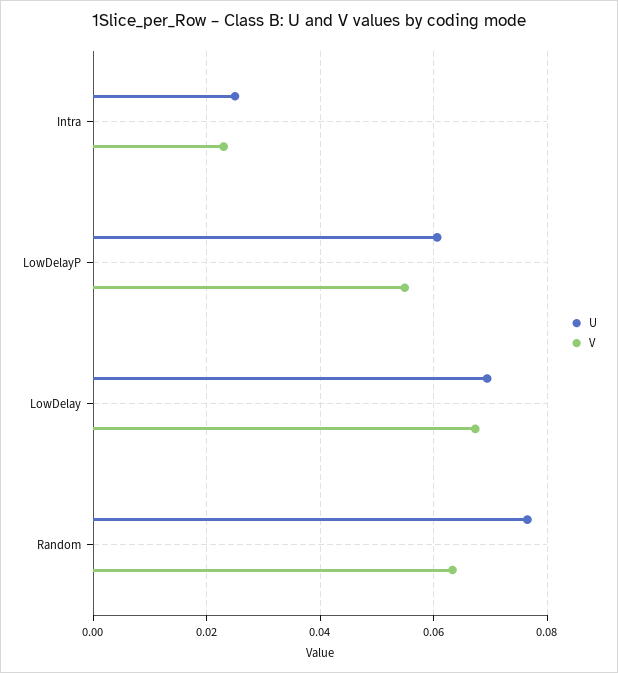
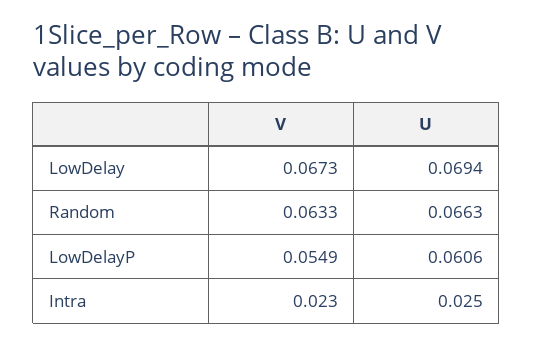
U, Random: 0.076 -> 0.0663

